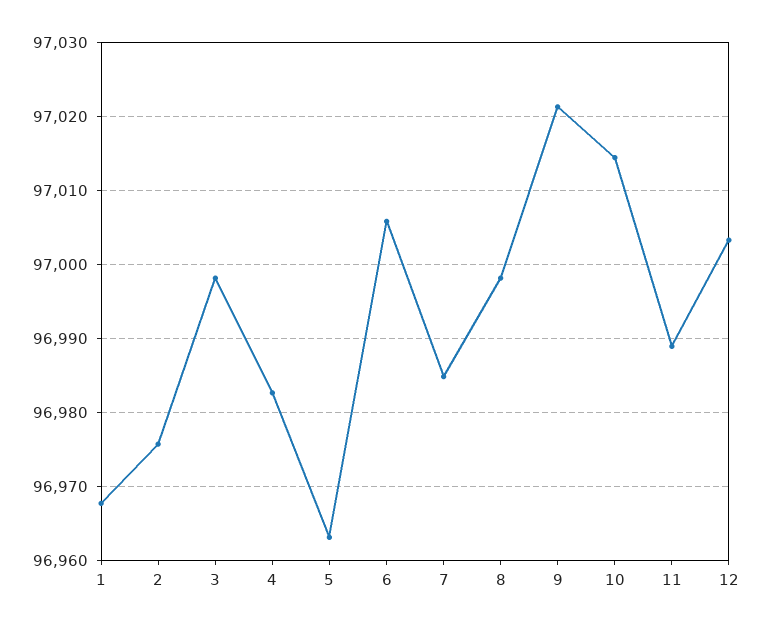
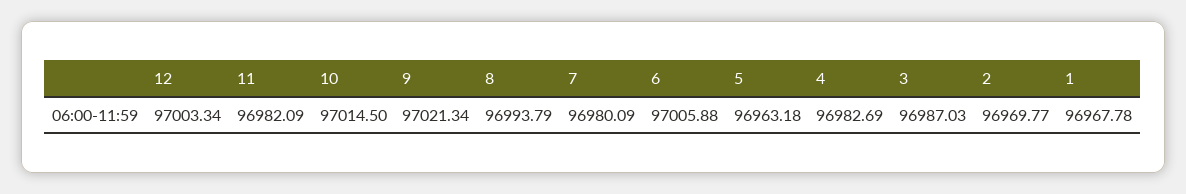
2: 96976 -> 96969.77
3: 96998 -> 96987.03
7: 96985 -> 96980.09
8: 96998 -> 96993.79
11: 96989 -> 96982.09

